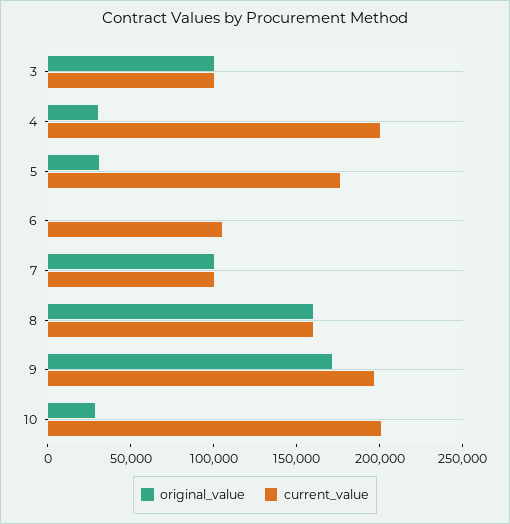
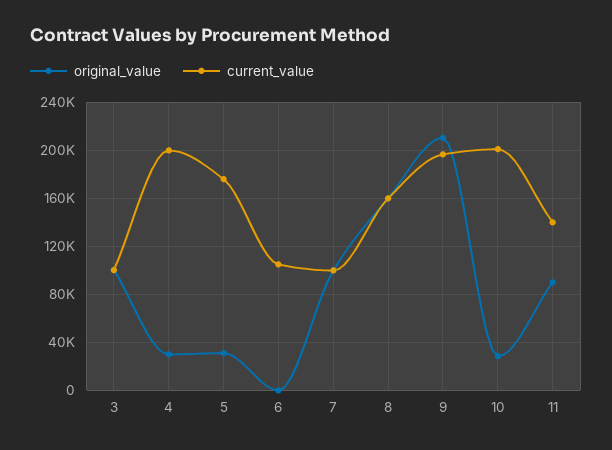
original_value, 9: 170000 -> 210000
original_value, 11: none -> 90000
current_value, 11: none -> 140000

